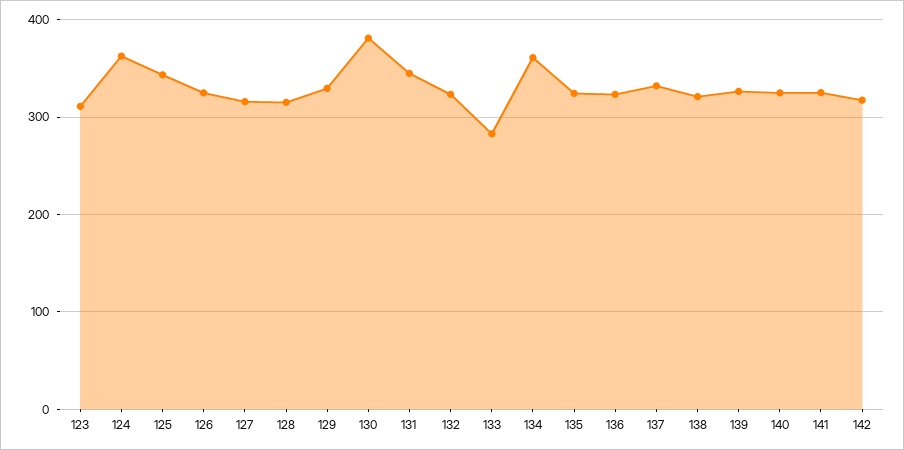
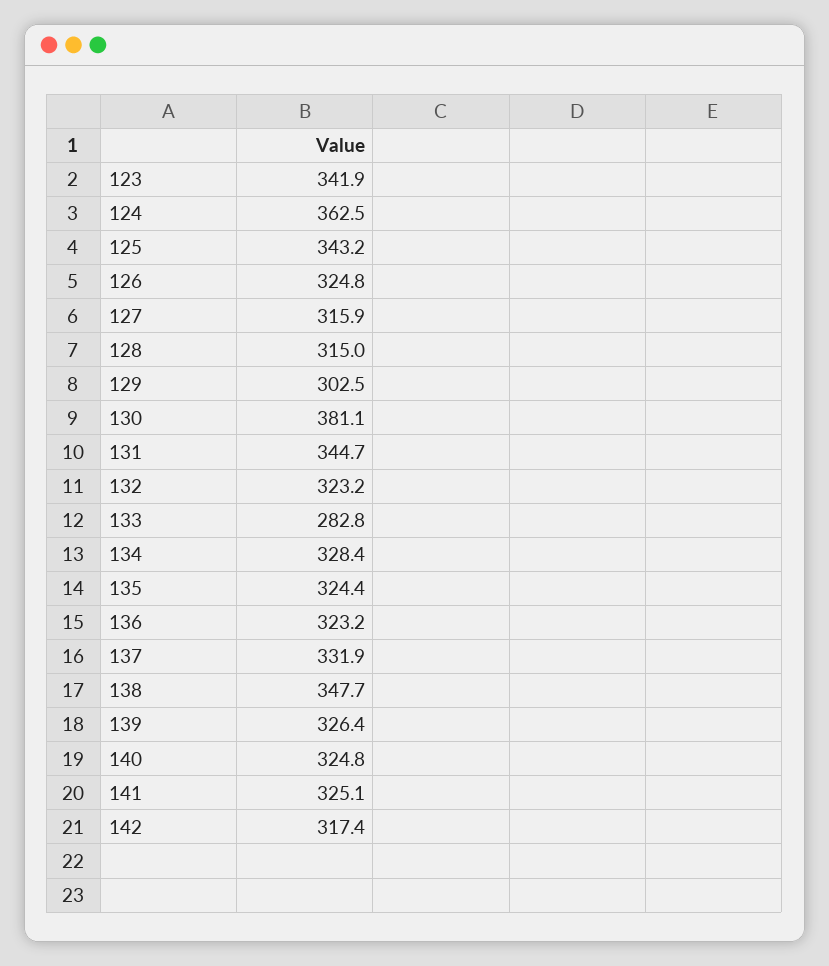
123: 310 -> 341.9
129: 330 -> 302.5
134: 360 -> 328.4
138: 320 -> 347.7

